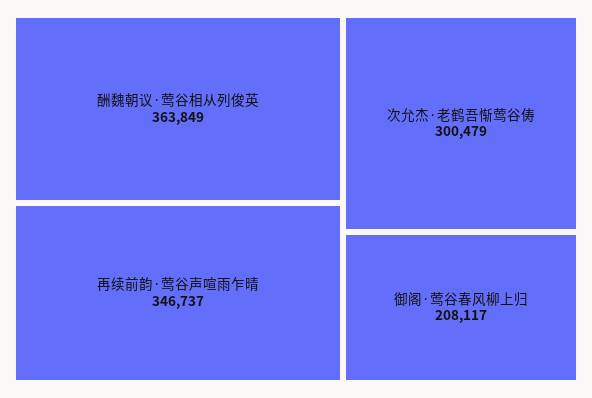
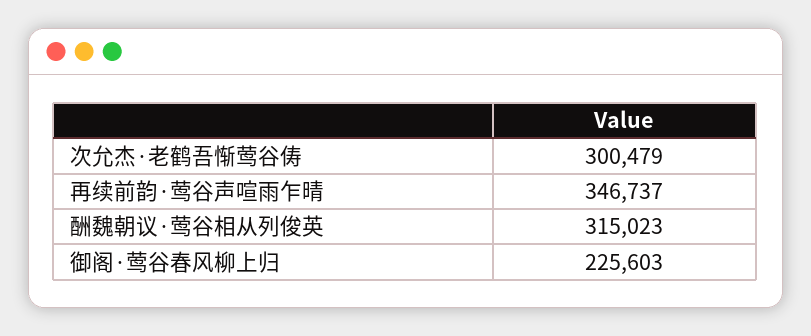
酬魏朝议·莺谷相从列俊英: 363849 -> 315023
御阁·莺谷春风柳上归: 208117 -> 225603

